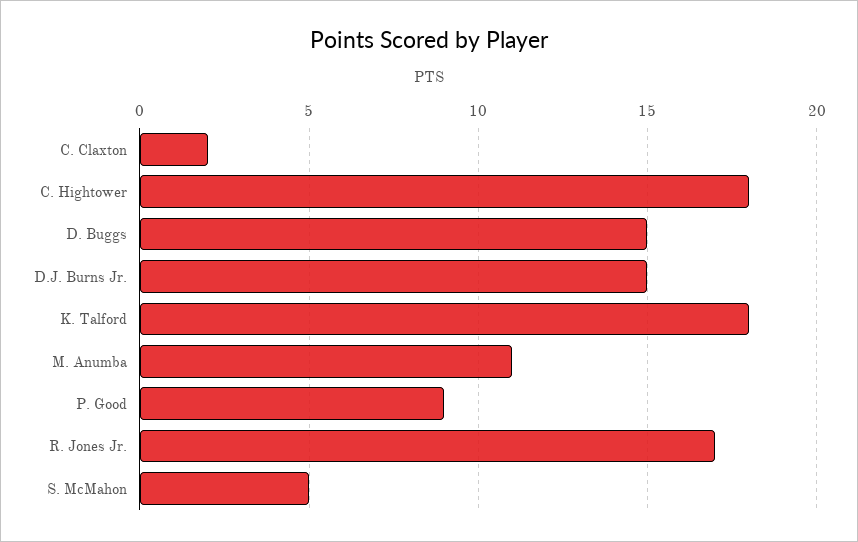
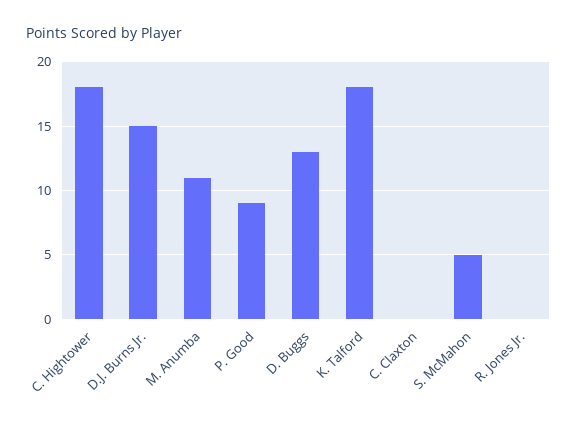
C. Claxton: 2 -> 0
D. Buggs: 15 -> 13
R. Jones Jr.: 17 -> 0

